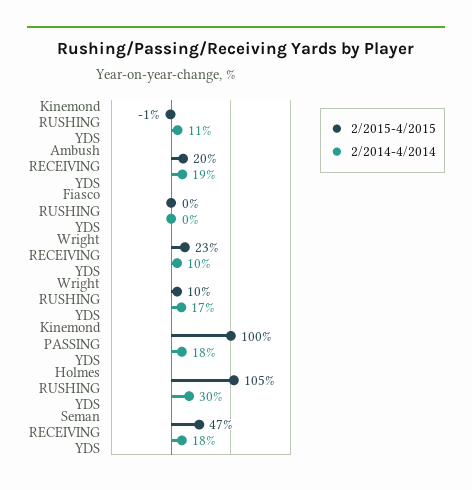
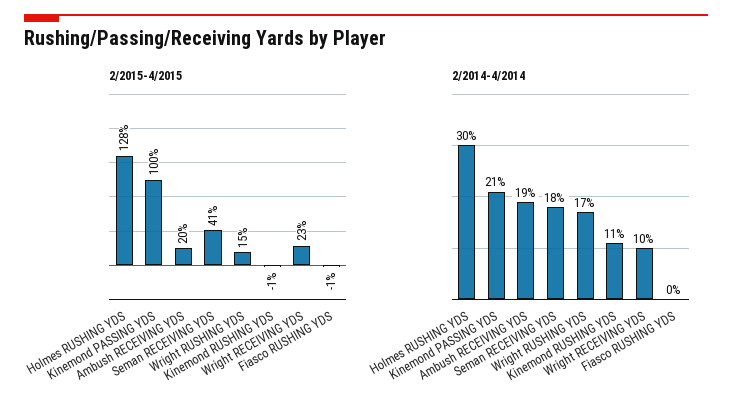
2/2015-4/2015, Fiasco RUSHING YDS: 0 -> -1
2/2015-4/2015, Wright RUSHING YDS: 10 -> 15
2/2014-4/2014, Kinemond PASSING YDS: 18 -> 21
2/2015-4/2015, Holmes RUSHING YDS: 105 -> 128
2/2015-4/2015, Seman RECEIVING YDS: 47 -> 41

